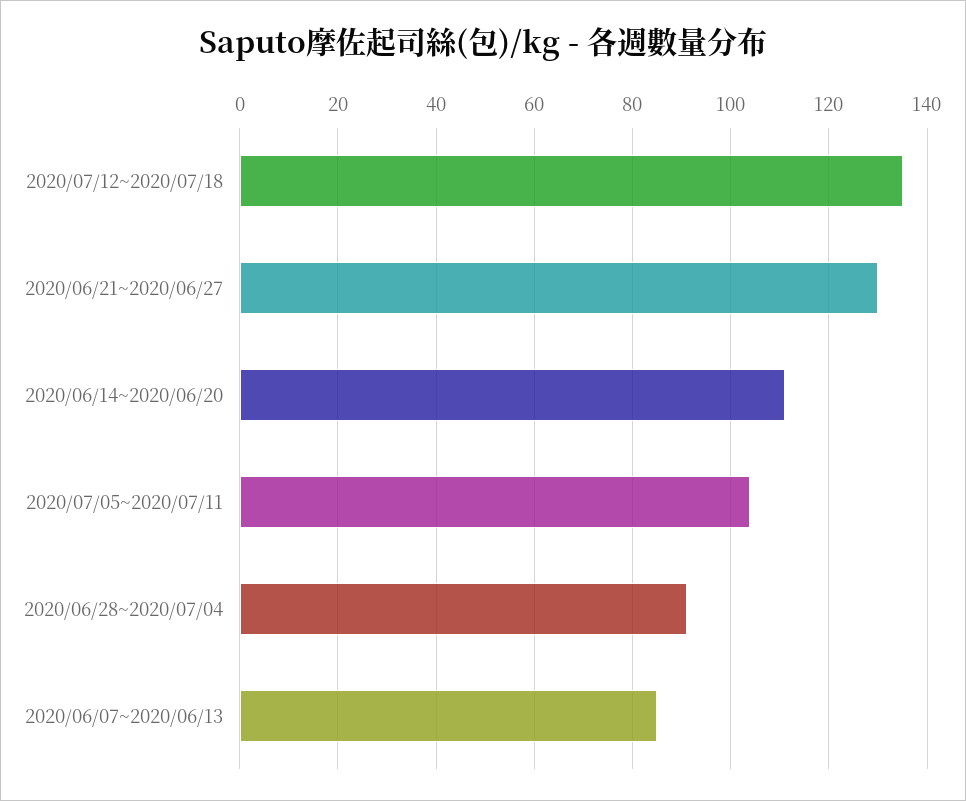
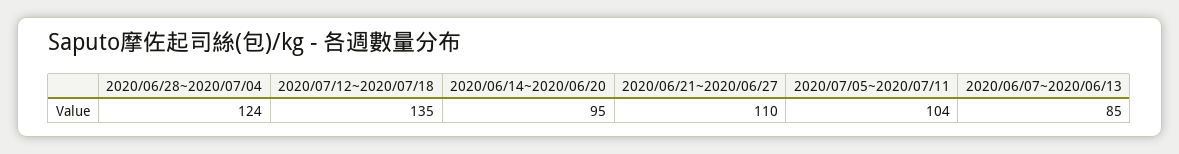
2020/06/21~2020/06/27: 130 -> 110
2020/06/14~2020/06/20: 110 -> 95
2020/06/28~2020/07/04: 90 -> 124

